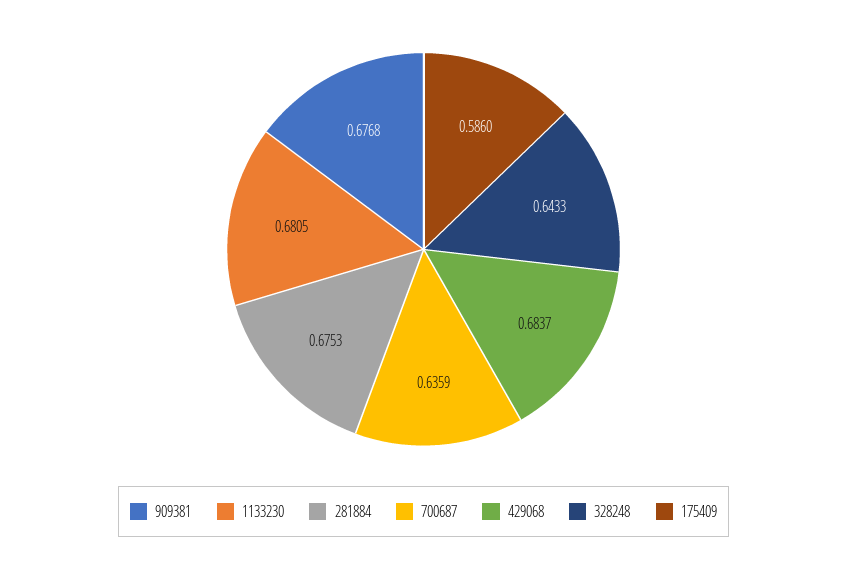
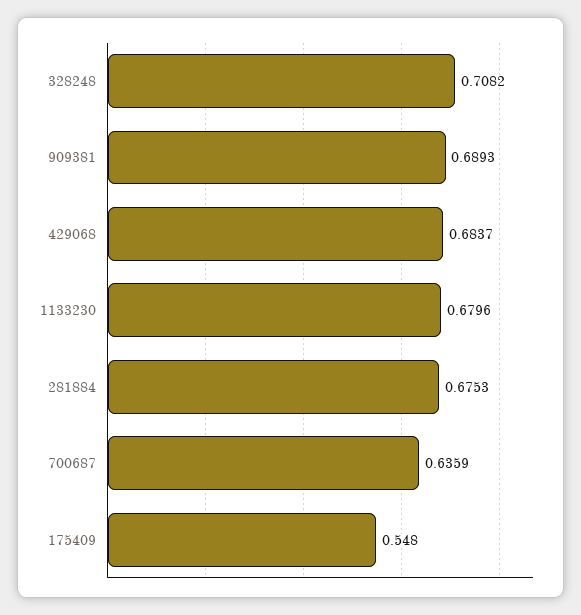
909381: 0.6768 -> 0.6893
1133230: 0.6805 -> 0.6796
328248: 0.6433 -> 0.7082
175409: 0.586 -> 0.548

